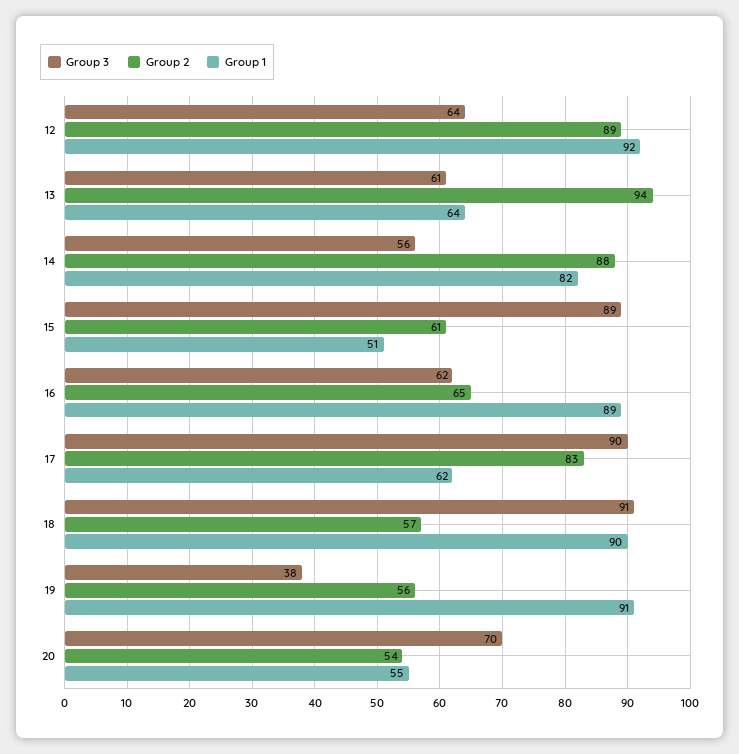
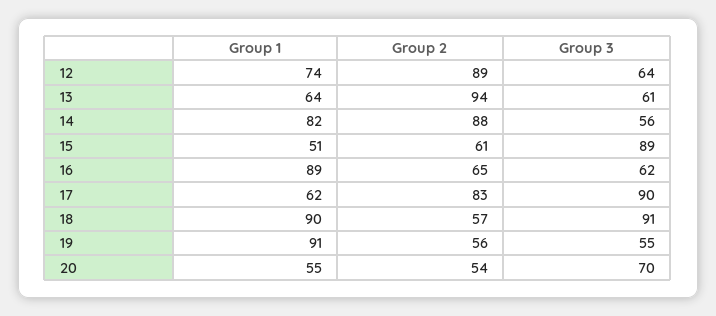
Group 1, 12: 92 -> 74
Group 3, 19: 38 -> 55

